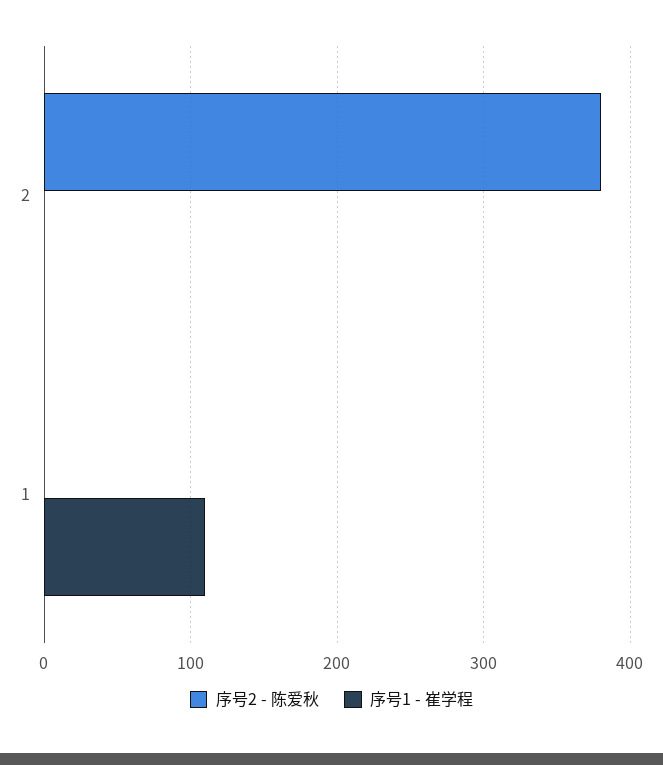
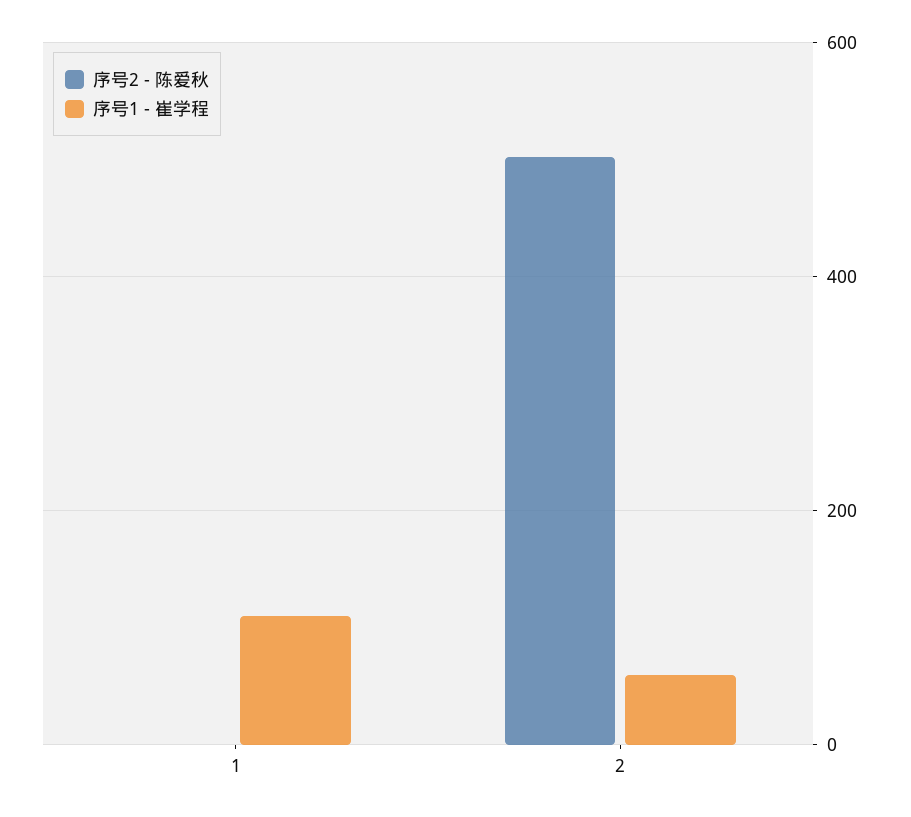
序号2 - 陈爱秋, 2: 380 -> 500
序号1 - 崔学程, 2: 0 -> 60

